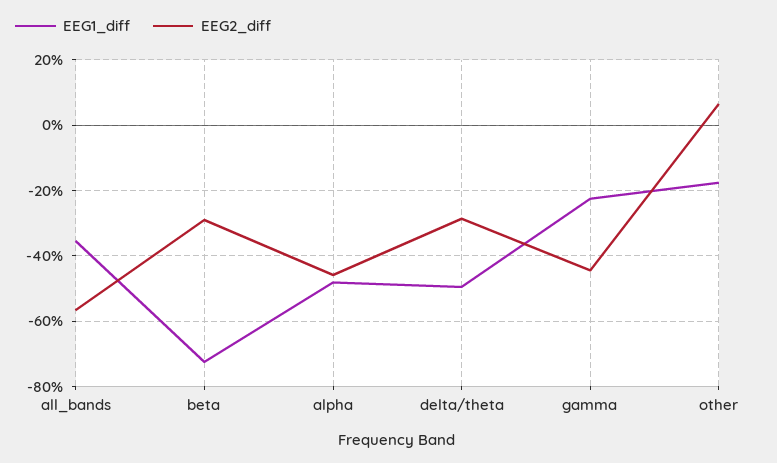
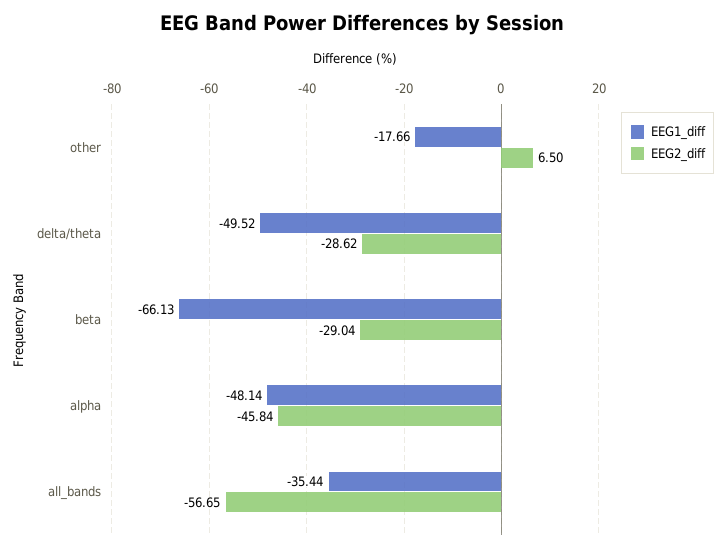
EEG1_diff, beta: -72 -> -66.13
EEG1_diff, gamma: -22 -> none
EEG2_diff, gamma: -44 -> none

